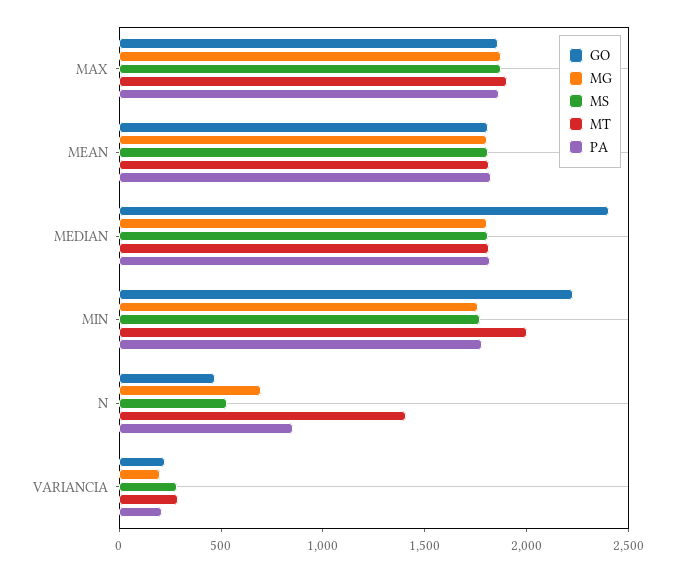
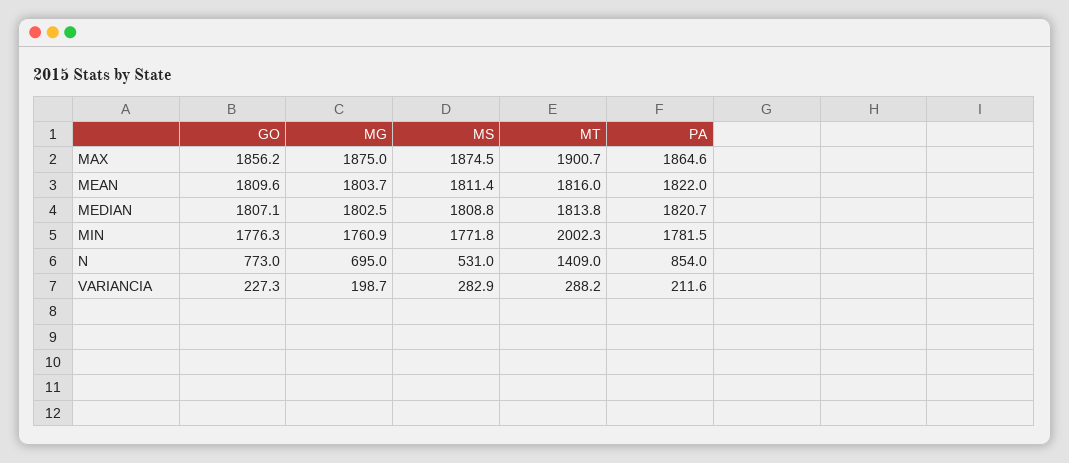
GO, MEDIAN: 2400 -> 1807.1
GO, MIN: 2200 -> 1776.3
GO, N: 500 -> 773

